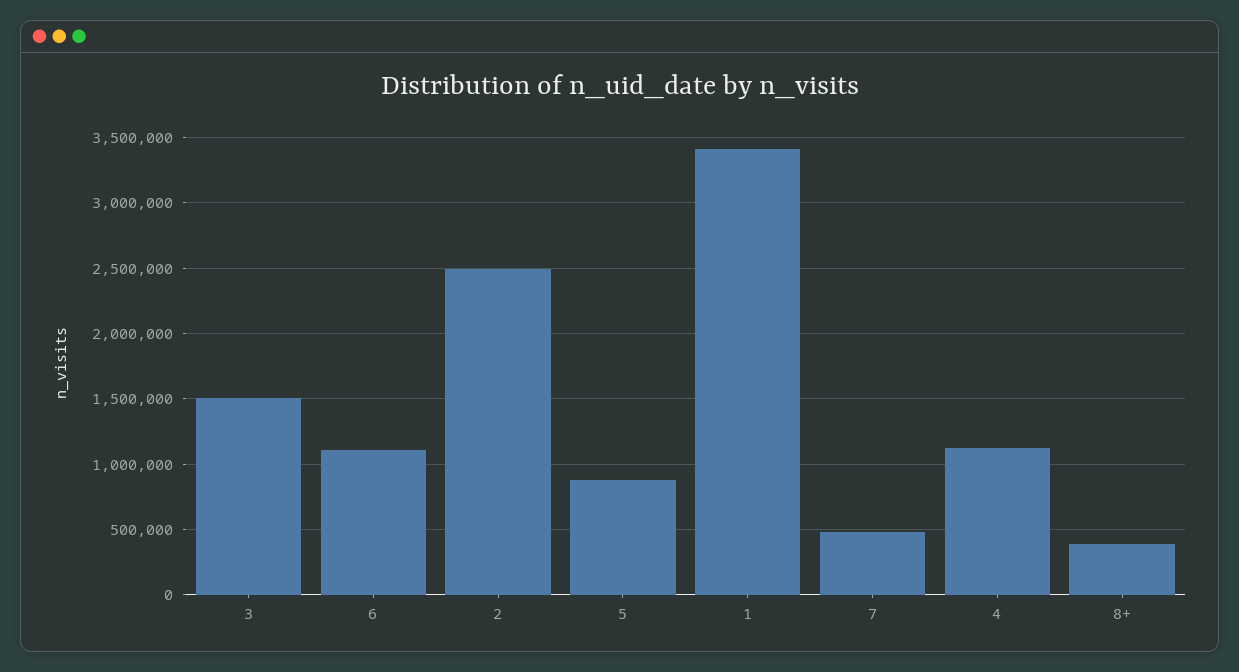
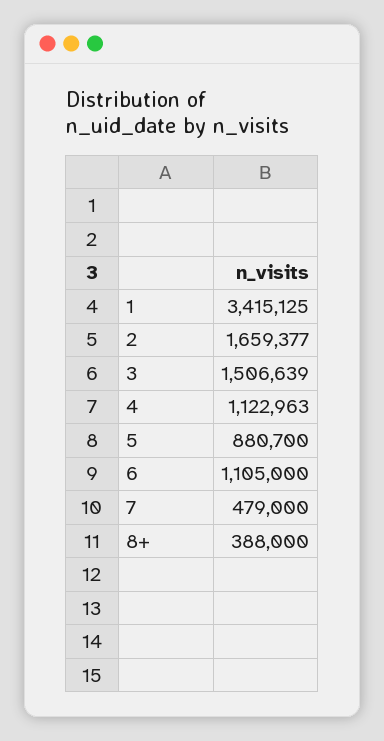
2: 2500000 -> 1659377

